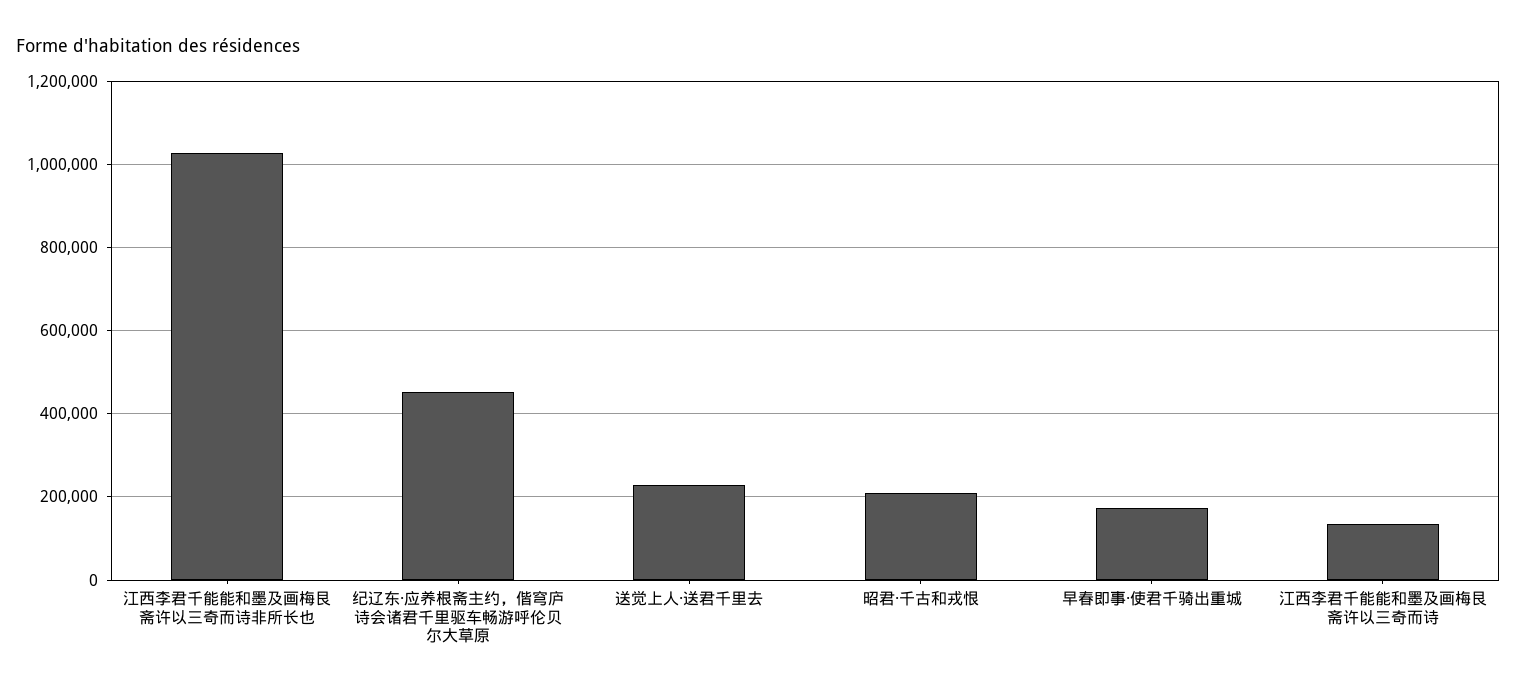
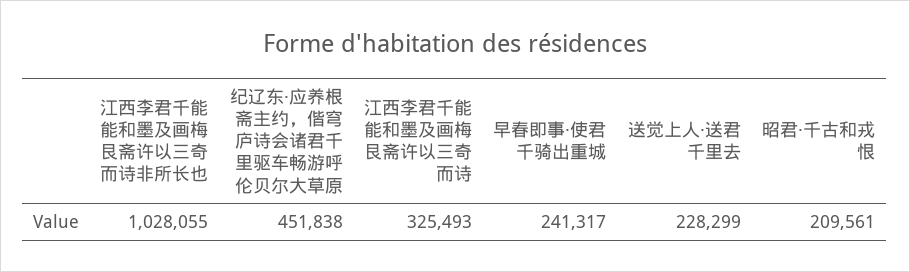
早春即事·使君千骑出重城: 180000 -> 241317
江西李君千能能和墨及画梅艮斋许以三奇而诗: 140000 -> 325493

